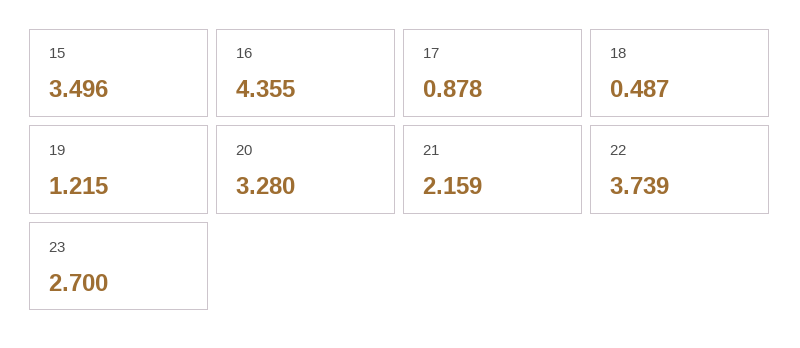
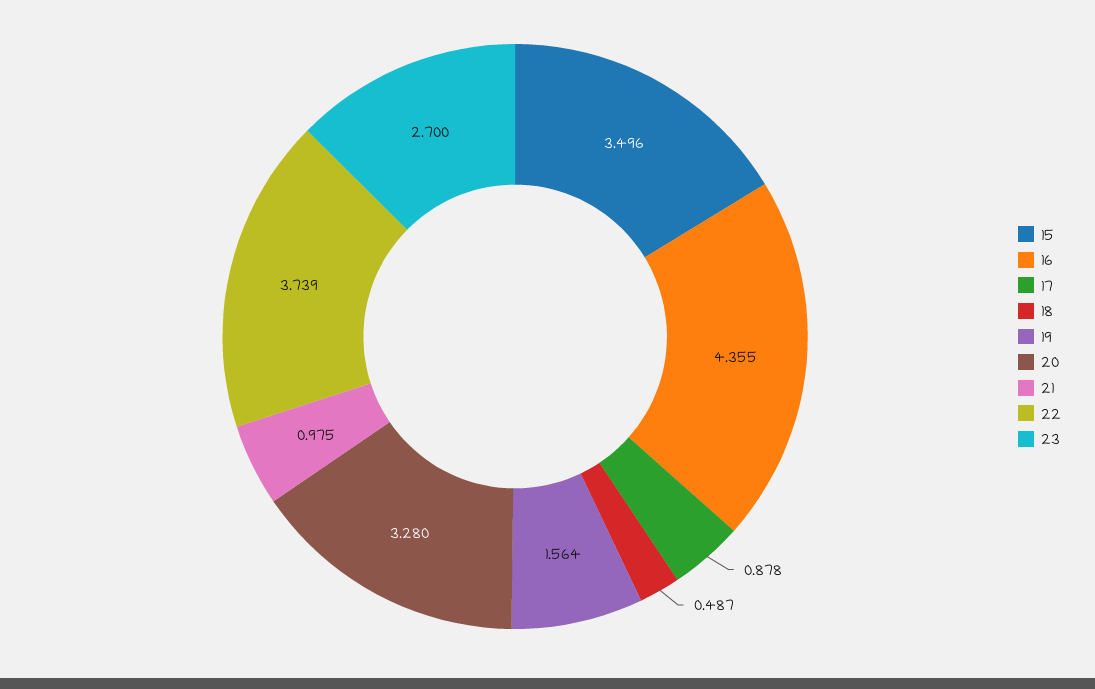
19: 1.215 -> 1.564
21: 2.159 -> 0.975

